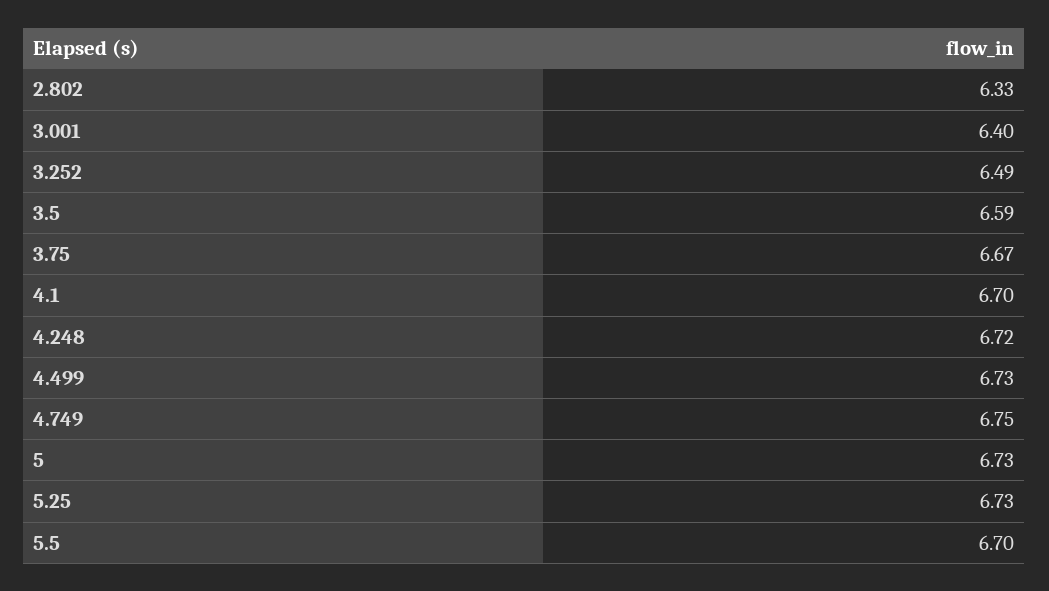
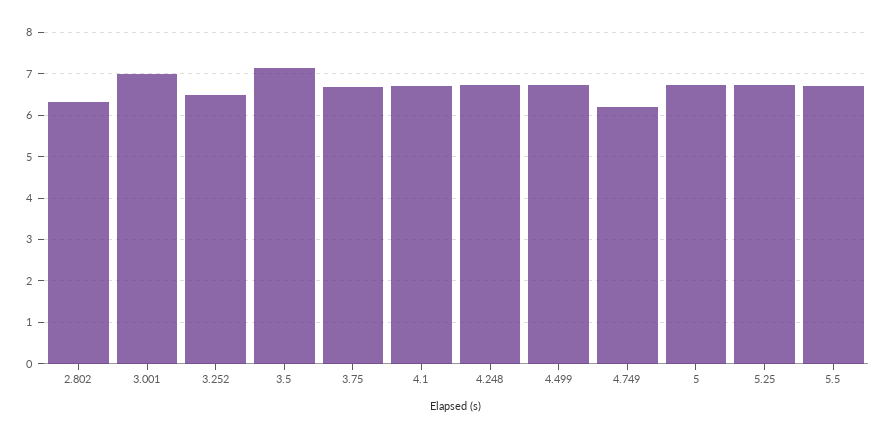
3.001: 6.4 -> 7
3.5: 6.59 -> 7.2
4.749: 6.75 -> 6.2

